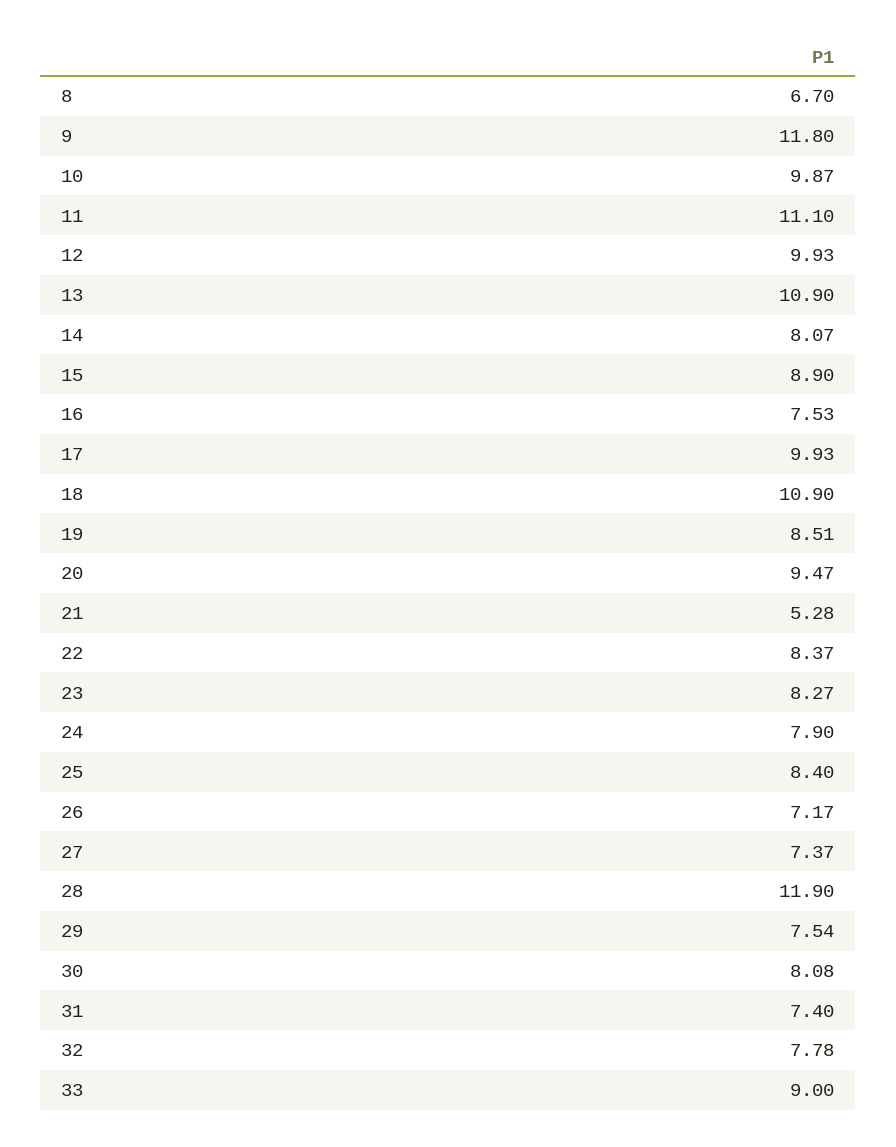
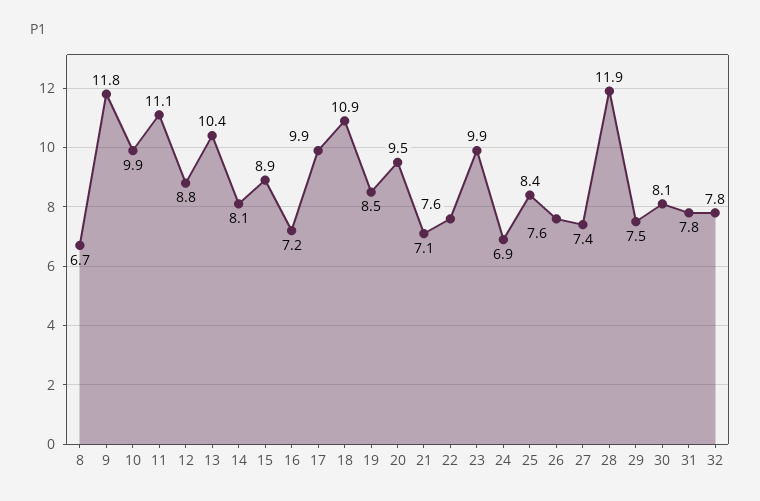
12: 9.93 -> 8.8
13: 10.9 -> 10.4
16: 7.53 -> 7.2
21: 5.28 -> 7.1
22: 8.37 -> 7.6
23: 8.27 -> 9.9
24: 7.9 -> 6.9
26: 7.17 -> 7.6
31: 7.4 -> 7.8
33: 9 -> none

